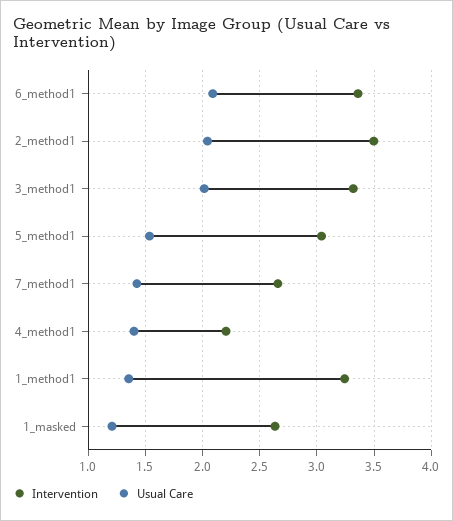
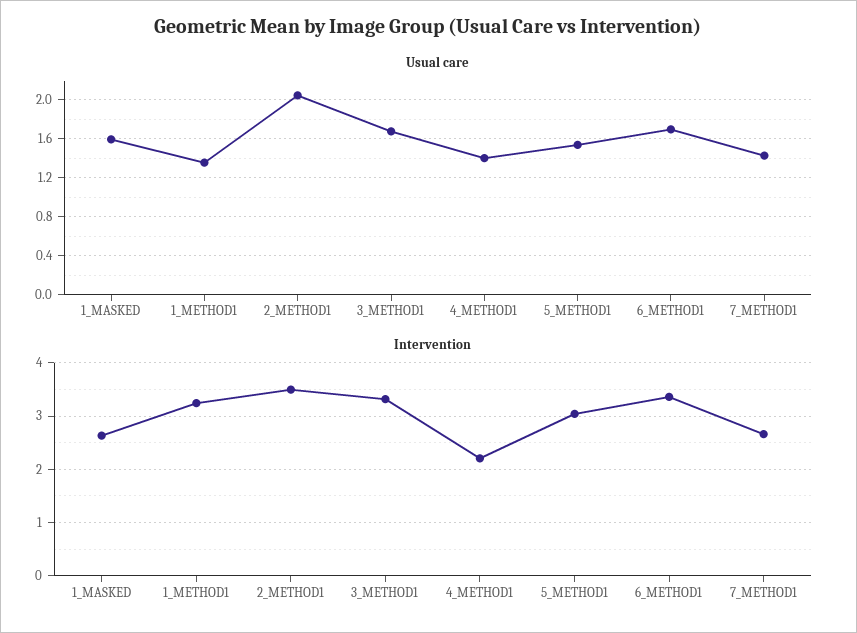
Usual Care, 6_method1: 2.1 -> 1.7
Usual Care, 3_method1: 2 -> 1.7
Usual Care, 1_masked: 1.2 -> 1.6

